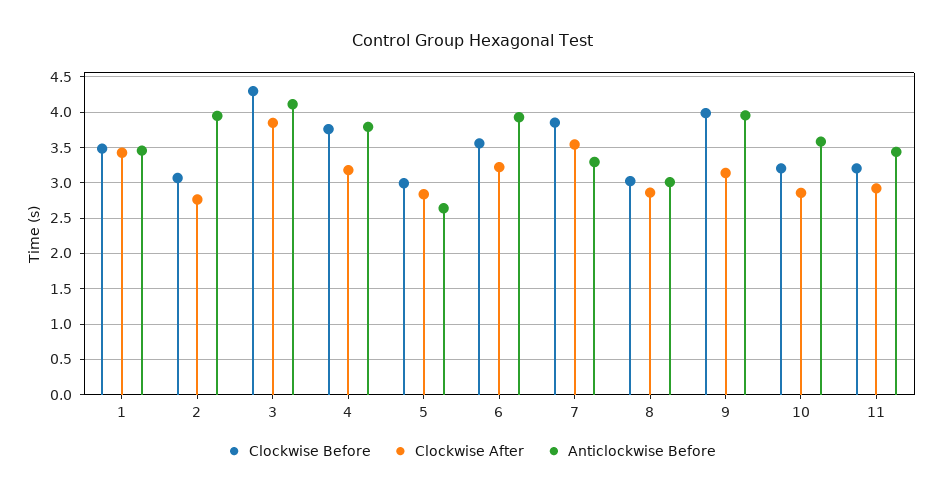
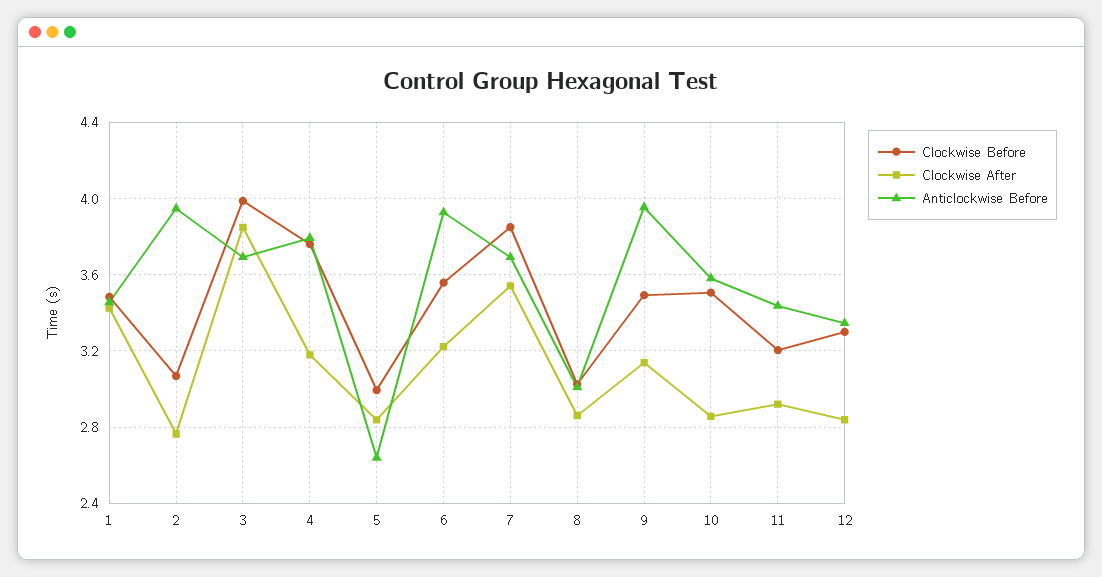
Clockwise Before, 3: 4.3 -> 4
Anticlockwise Before, 3: 4.1 -> 3.7
Anticlockwise Before, 7: 3.3 -> 3.7
Clockwise Before, 9: 4 -> 3.5
Clockwise Before, 10: 3.2 -> 3.5
Clockwise Before, 12: none -> 3.3
Clockwise After, 12: none -> 2.85
Anticlockwise Before, 12: none -> 3.35

